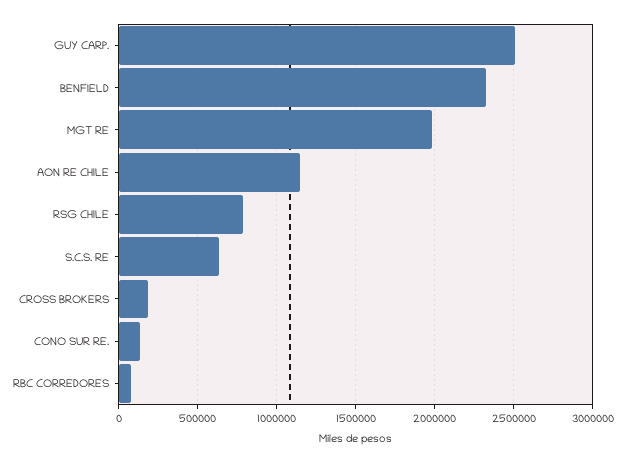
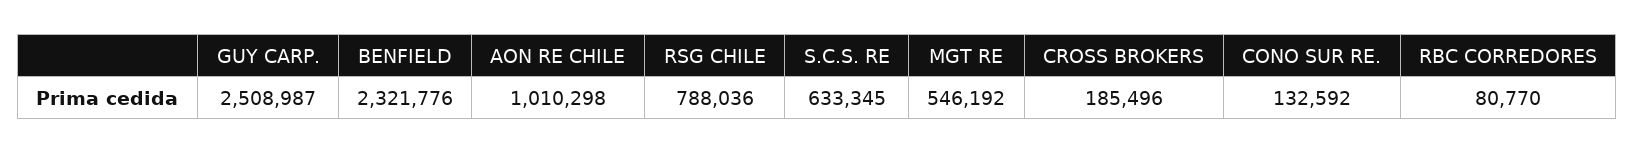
MGT RE: 2000000 -> 546192
AON RE CHILE: 1150000 -> 1010298

